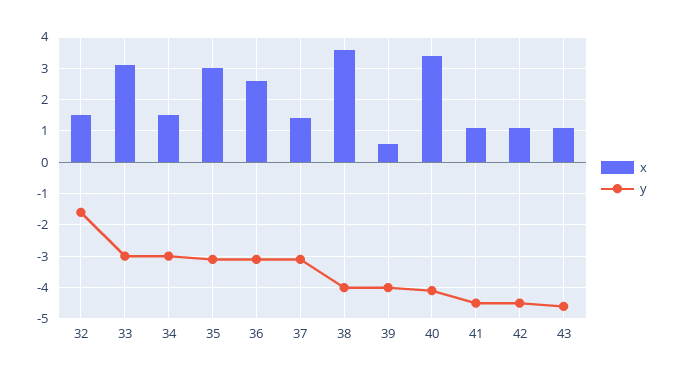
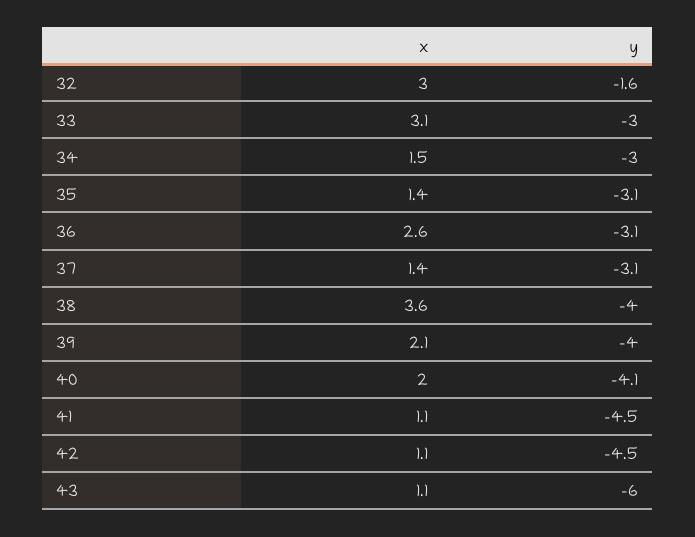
x, 32: 1.5 -> 3
x, 35: 3 -> 1.4
x, 39: 0.5 -> 2.1
x, 40: 3.5 -> 2
y, 43: -4.5 -> -6

